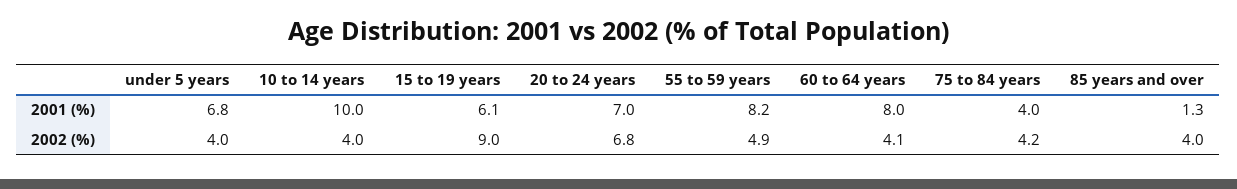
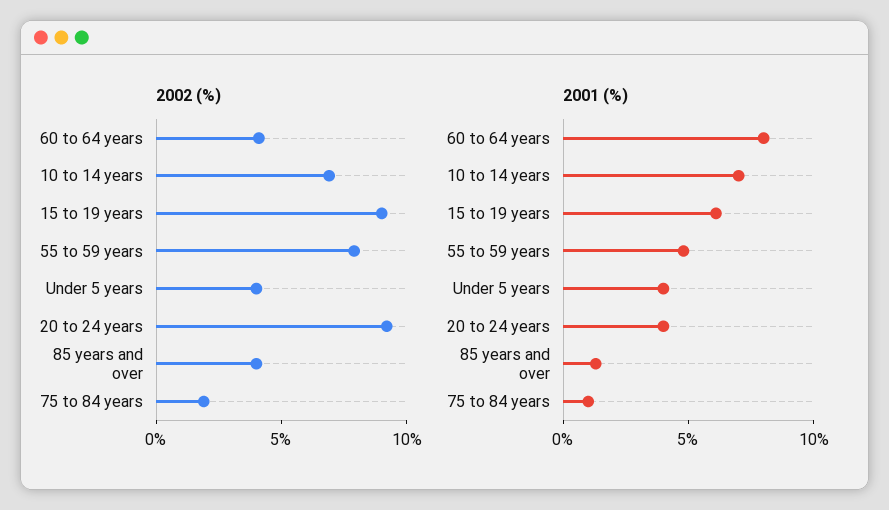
2001 (%), under 5 years: 6.8 -> 4
2001 (%), 10 to 14 years: 10 -> 7
2001 (%), 20 to 24 years: 7 -> 4
2001 (%), 55 to 59 years: 8.2 -> 5
2001 (%), 75 to 84 years: 4 -> 1
2002 (%), 10 to 14 years: 4 -> 7
2002 (%), 20 to 24 years: 6.8 -> 9
2002 (%), 55 to 59 years: 4.9 -> 8
2002 (%), 75 to 84 years: 4.2 -> 2

